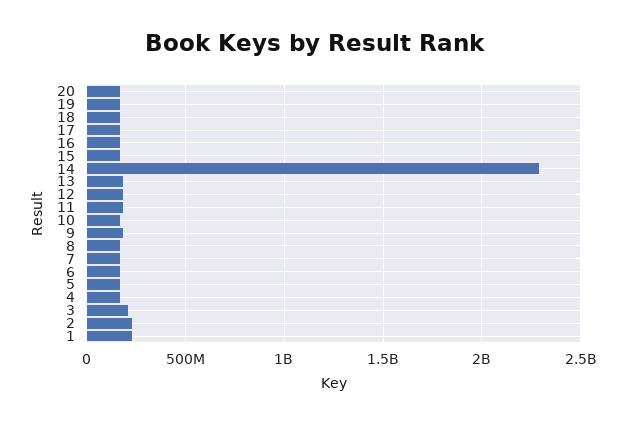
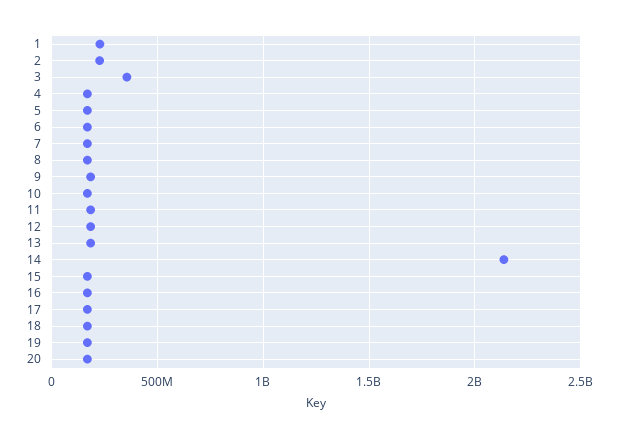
14: 2300000000 -> 2150000000
3: 200000000 -> 350000000

